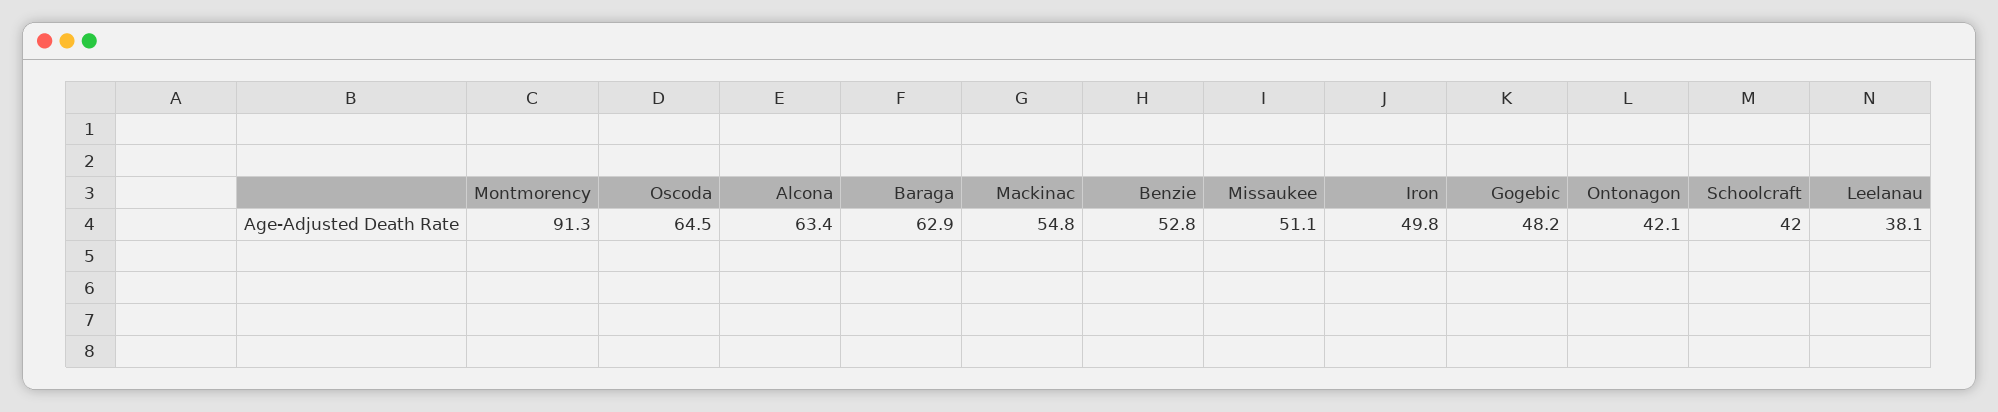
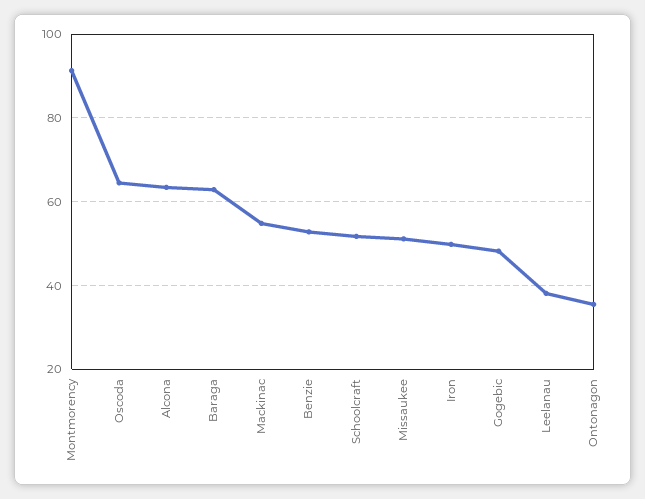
Ontonagon: 42.1 -> 36
Schoolcraft: 42 -> 52

